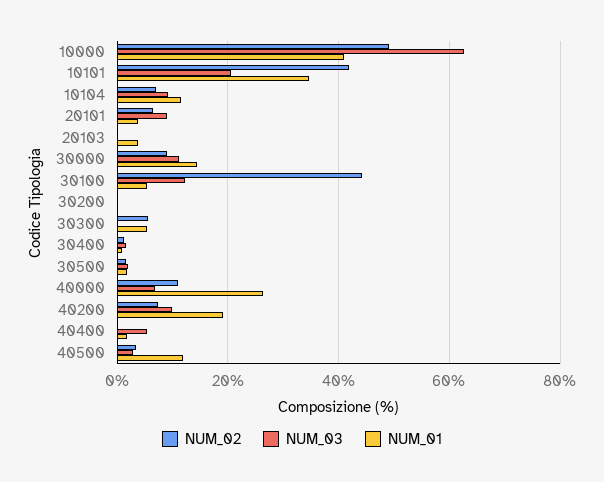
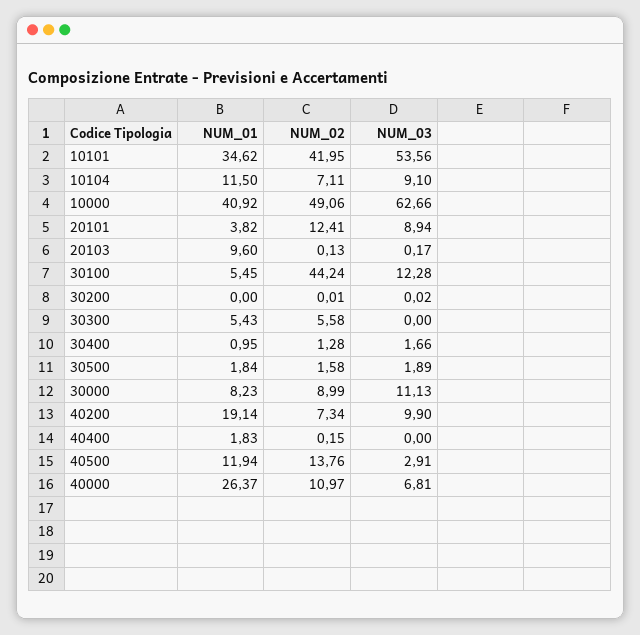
NUM_03, 10101: 20 -> 53.56
NUM_02, 20101: 6 -> 12.41
NUM_01, 20103: 4 -> 9.6
NUM_01, 30000: 14 -> 8.23
NUM_03, 40400: 6 -> 0
NUM_02, 40500: 4 -> 13.76

